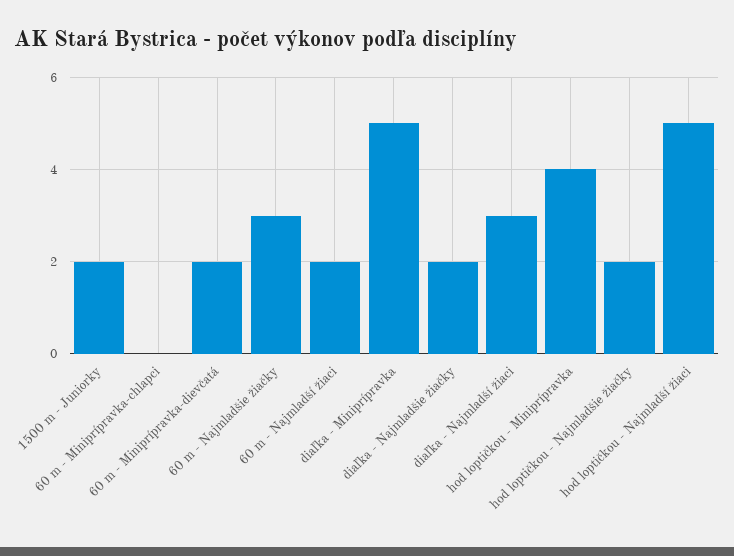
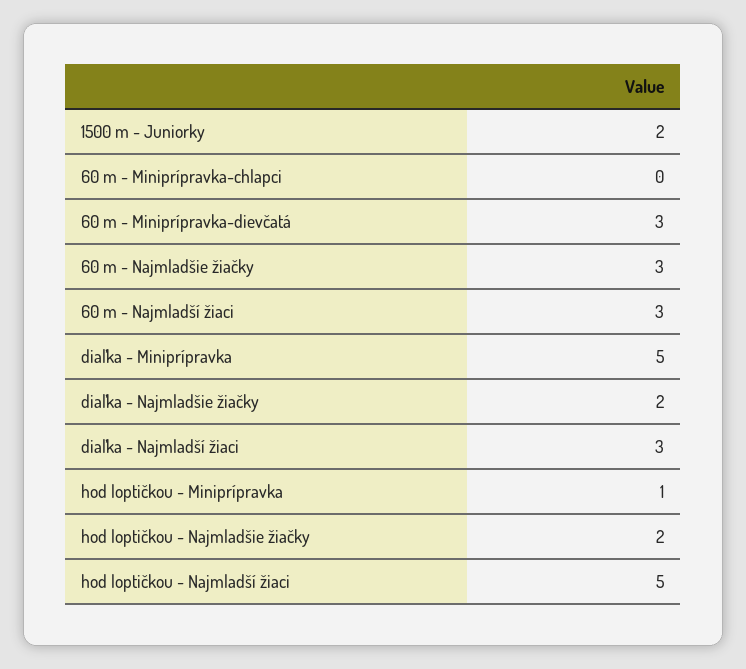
60 m - Miniprípravka-dievčatá: 2 -> 3
60 m - Najmladší žiaci: 2 -> 3
hod loptičkou - Miniprípravka: 4 -> 1

